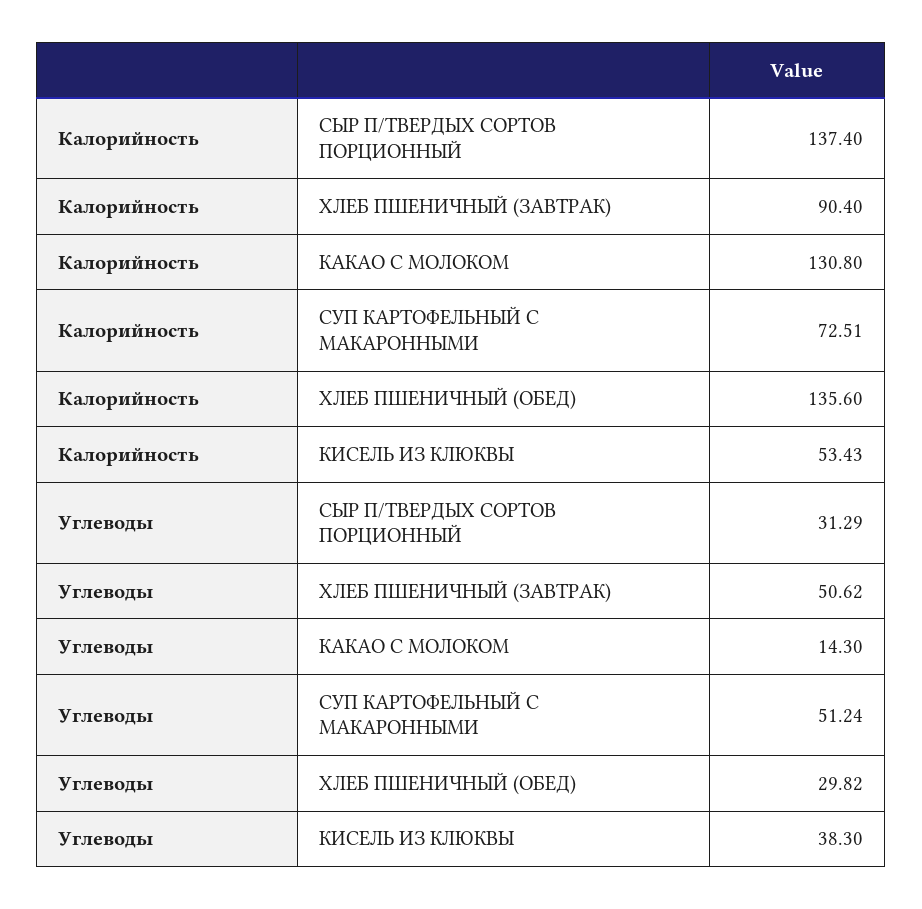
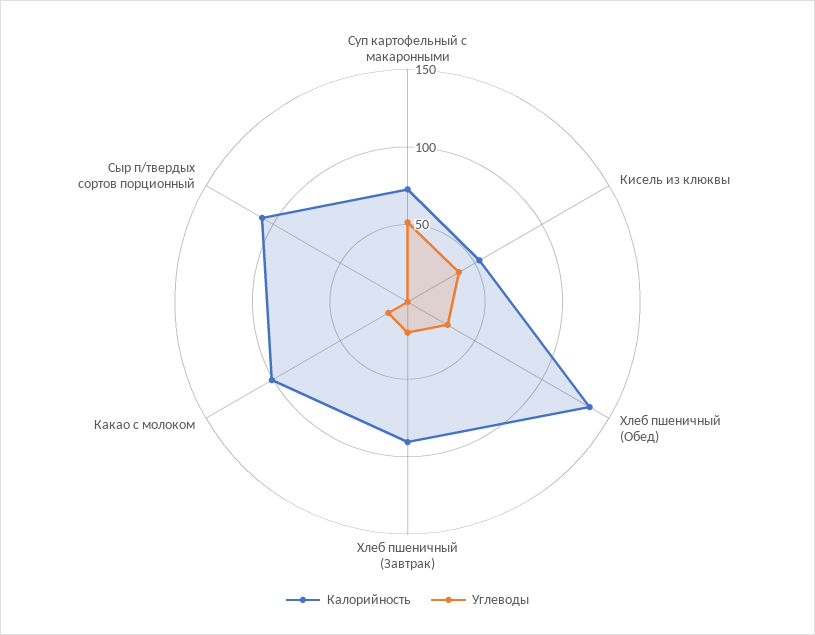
Калорийность, СЫР П/ТВЕРДЫХ СОРТОВ ПОРЦИОННЫЙ: 137.4 -> 110
Калорийность, КАКАО С МОЛОКОМ: 130.8 -> 100
Углеводы, СЫР П/ТВЕРДЫХ СОРТОВ ПОРЦИОННЫЙ: 31.29 -> 0
Углеводы, ХЛЕБ ПШЕНИЧНЫЙ (ЗАВТРАК): 50.62 -> 20

